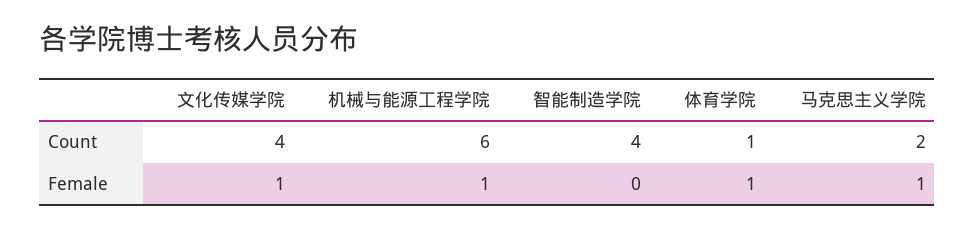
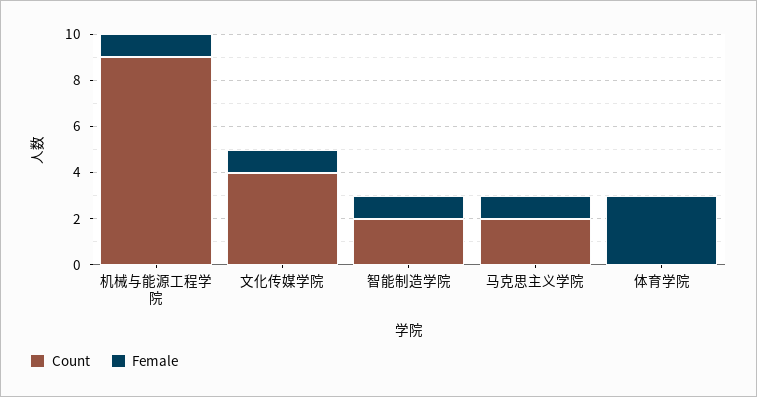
Count, 机械与能源工程学院: 6 -> 9
Count, 智能制造学院: 4 -> 2
Count, 体育学院: 1 -> 0
Female, 智能制造学院: 0 -> 1
Female, 体育学院: 1 -> 3

